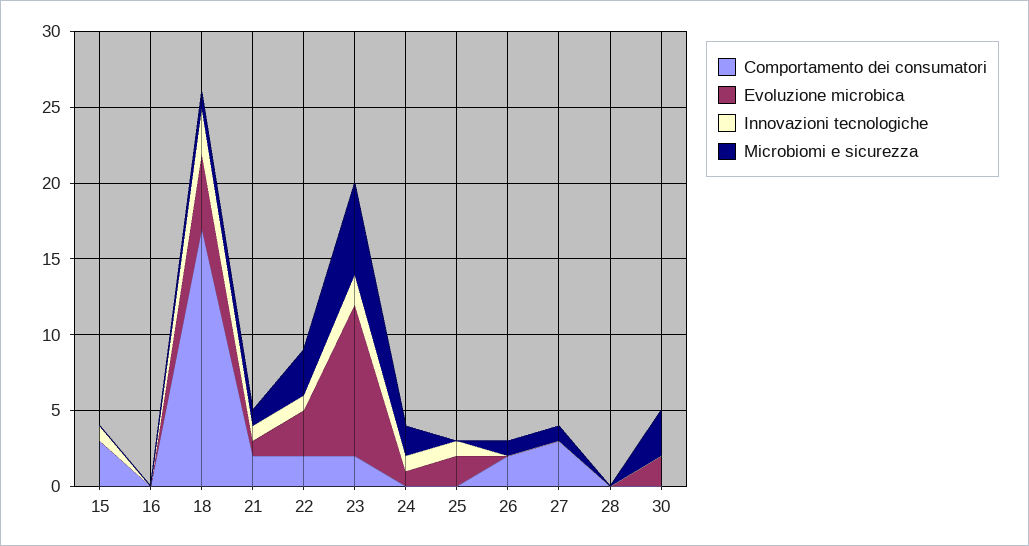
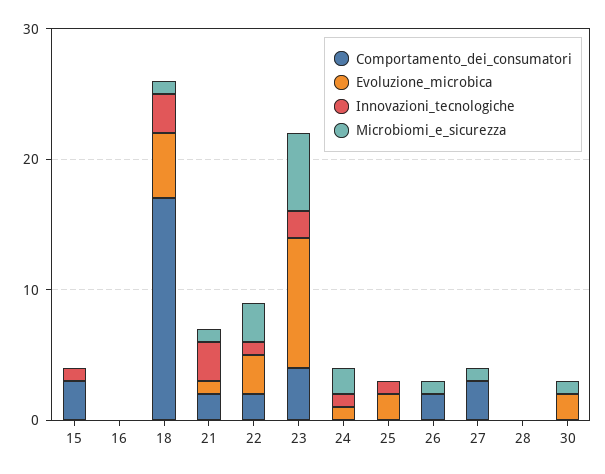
Innovazioni tecnologiche, 21: 1 -> 3
Comportamento dei consumatori, 23: 2 -> 4
Microbiomi e sicurezza, 30: 3 -> 1

